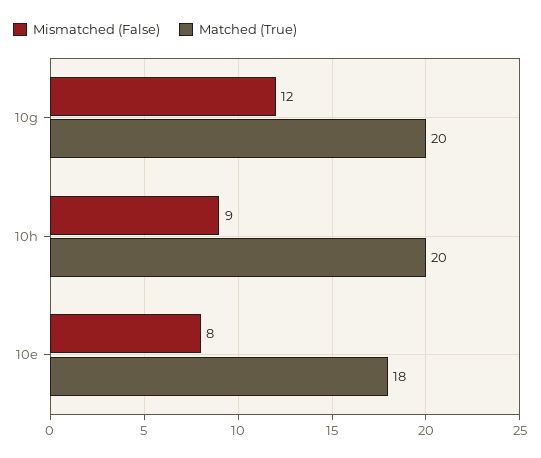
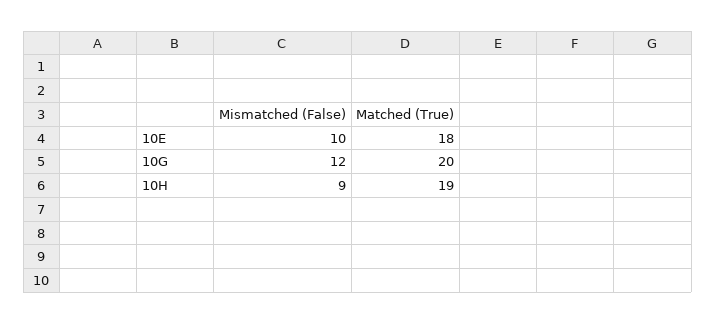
Matched (True), 10h: 20 -> 19
Mismatched (False), 10e: 8 -> 10

